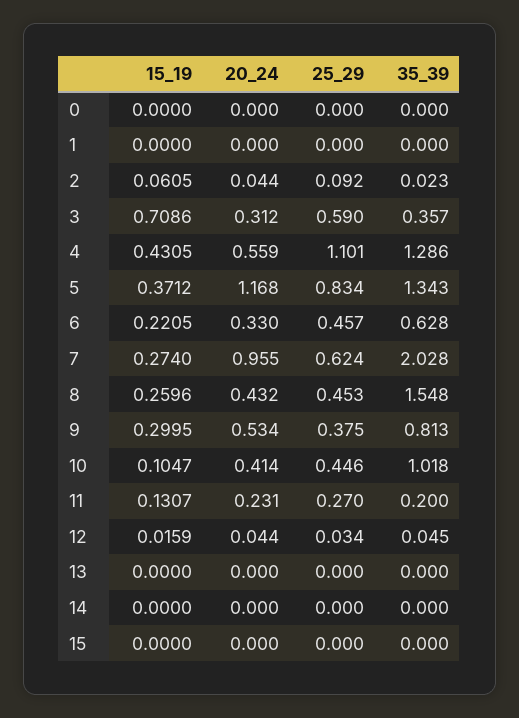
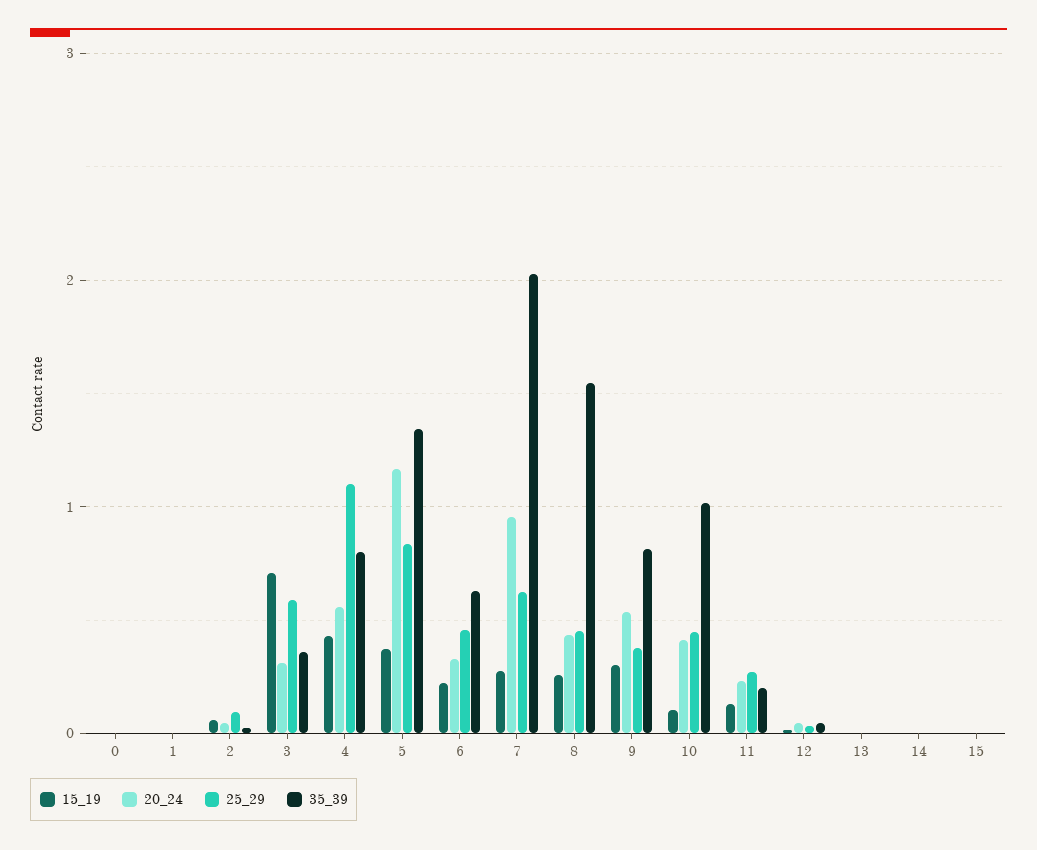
35_39, 4: 1.286 -> 0.8

